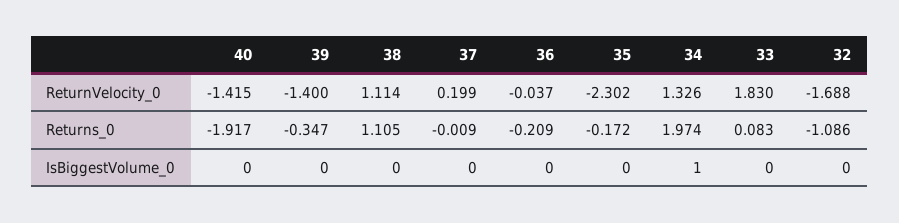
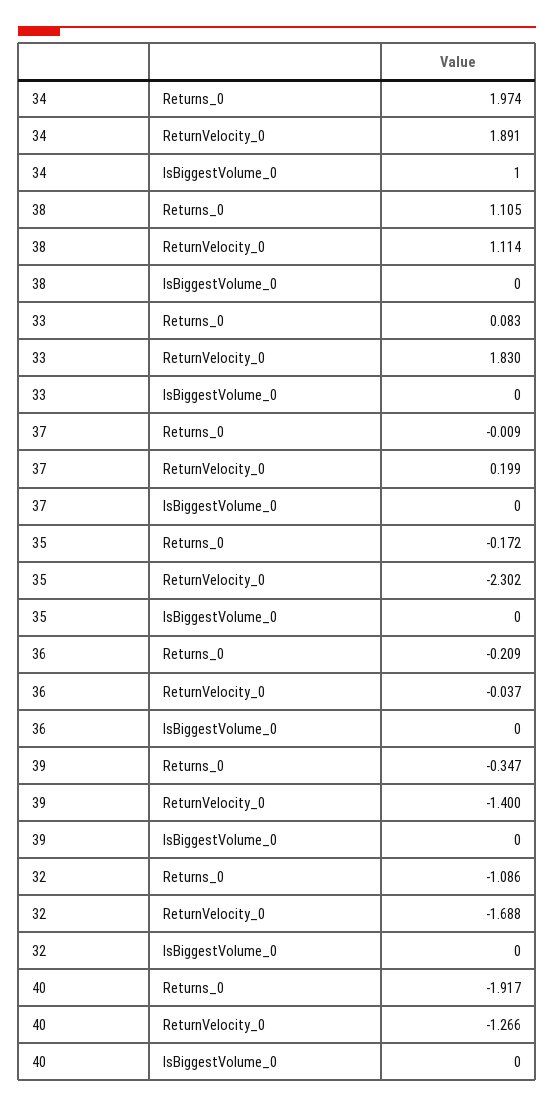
40, ReturnVelocity_0: -1.415 -> -1.266
34, ReturnVelocity_0: 1.326 -> 1.891

